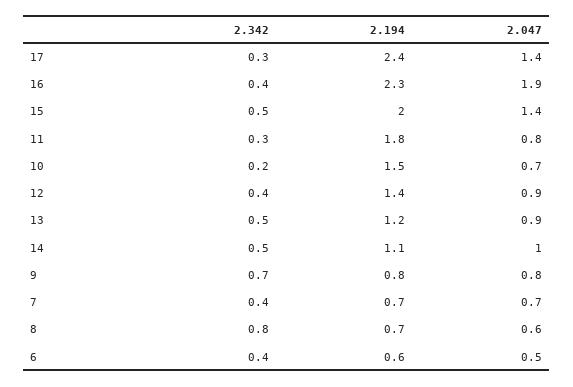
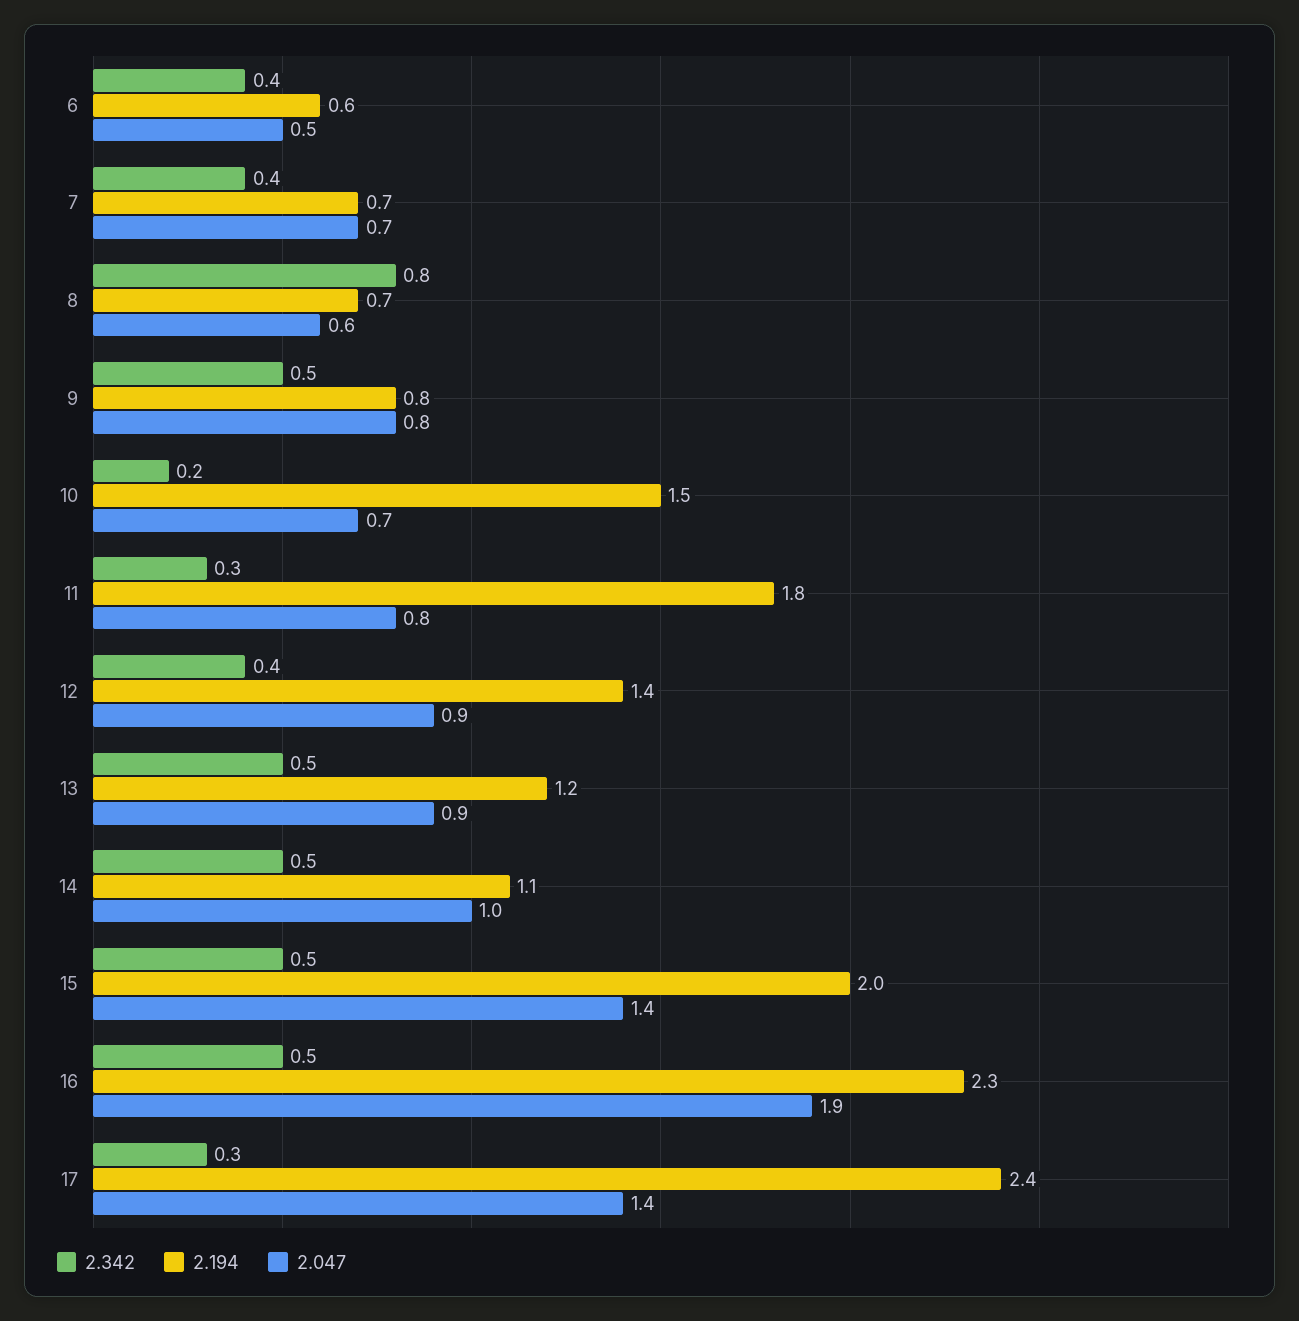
2.342, 16: 0.4 -> 0.5
2.342, 9: 0.7 -> 0.5

